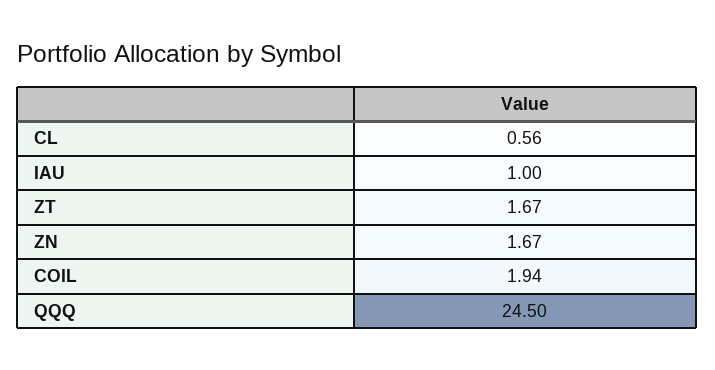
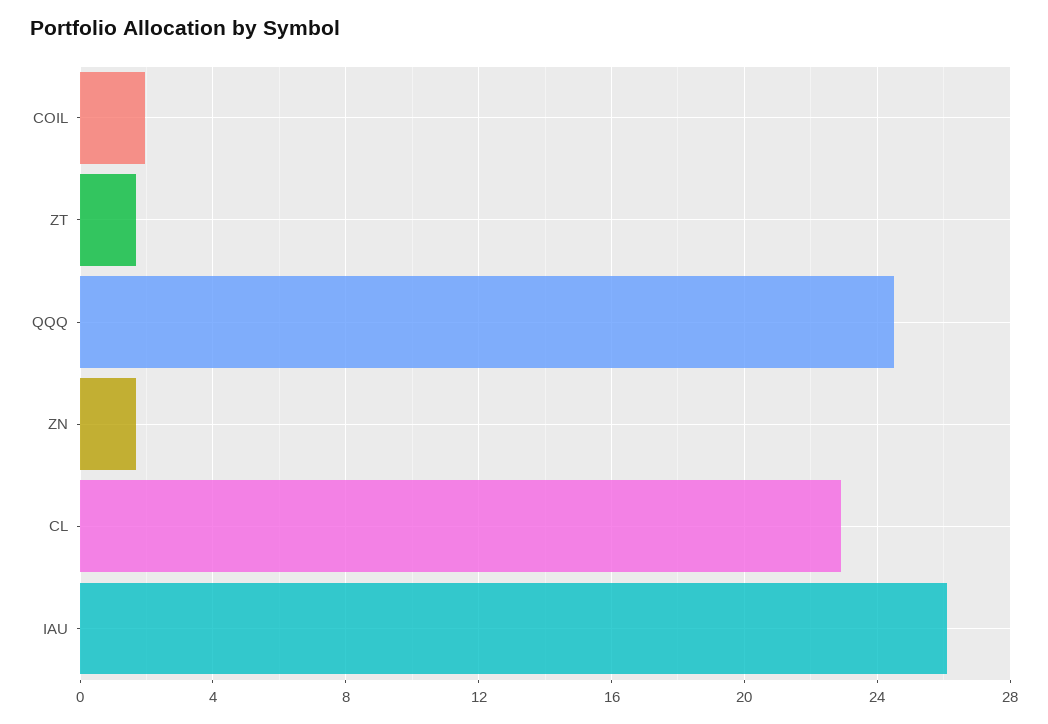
CL: 0.56 -> 23
IAU: 1 -> 26

